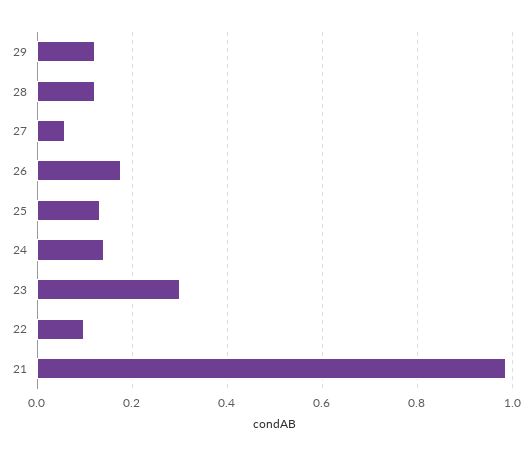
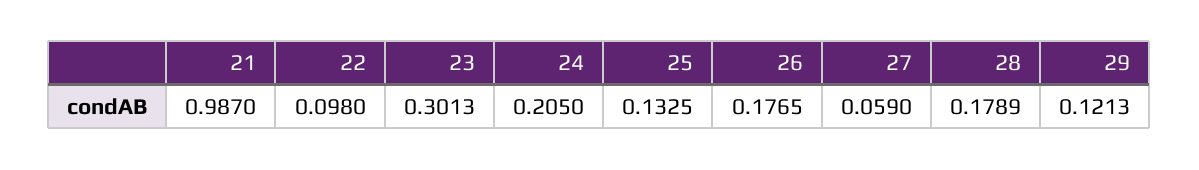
28: 0.12 -> 0.1789
24: 0.14 -> 0.205

